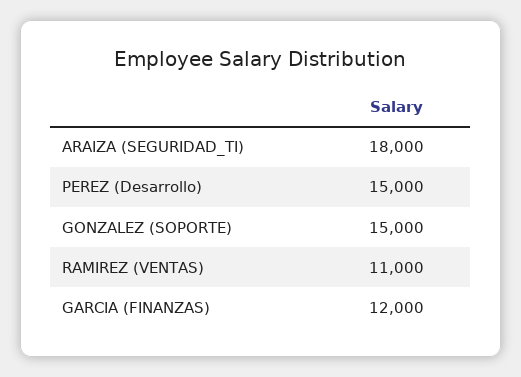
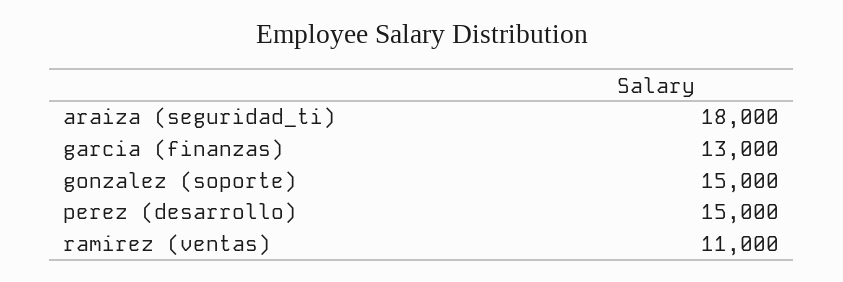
GARCIA (FINANZAS): 12000 -> 13000

